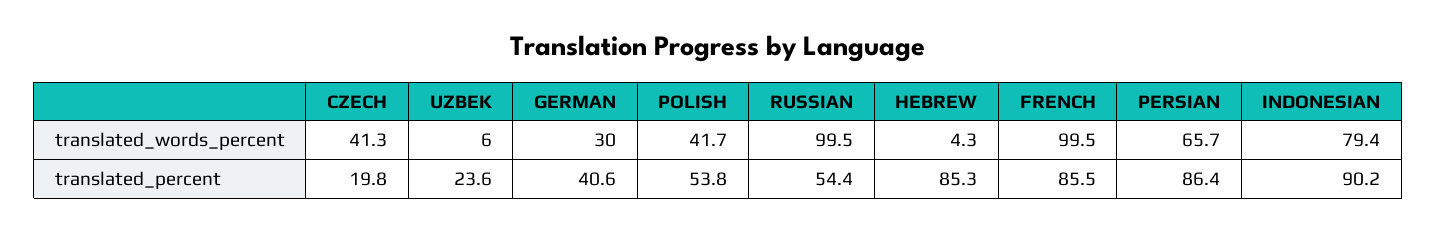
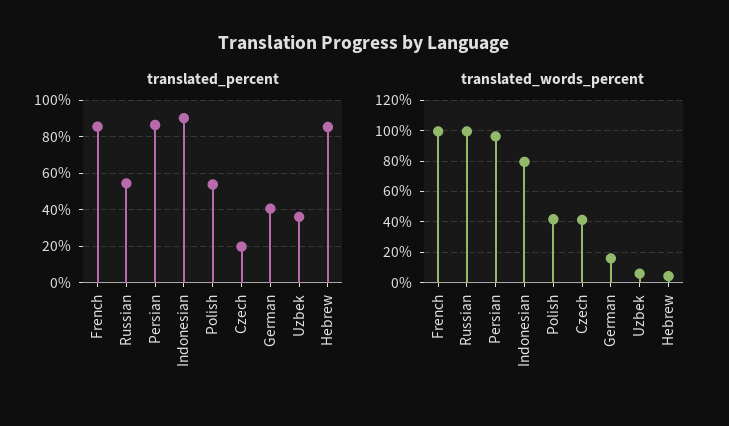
translated_words_percent, GERMAN: 30 -> 15
translated_words_percent, PERSIAN: 65.7 -> 95
translated_percent, UZBEK: 23.6 -> 35

